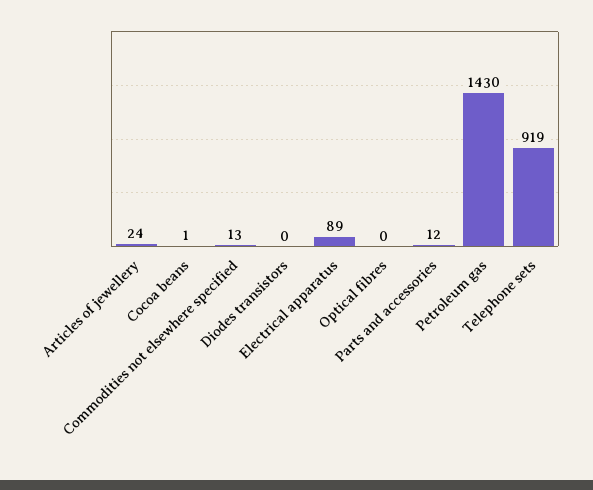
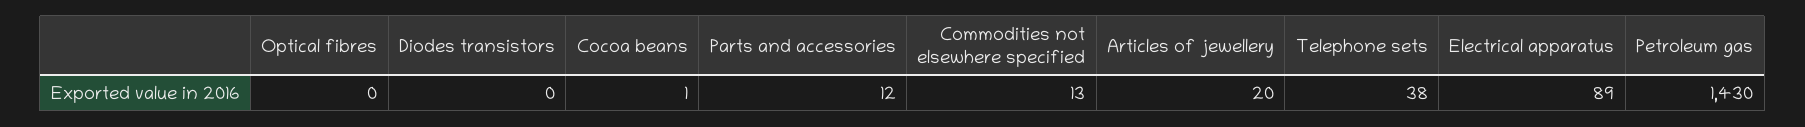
Articles of jewellery: 24 -> 20
Telephone sets: 919 -> 38

